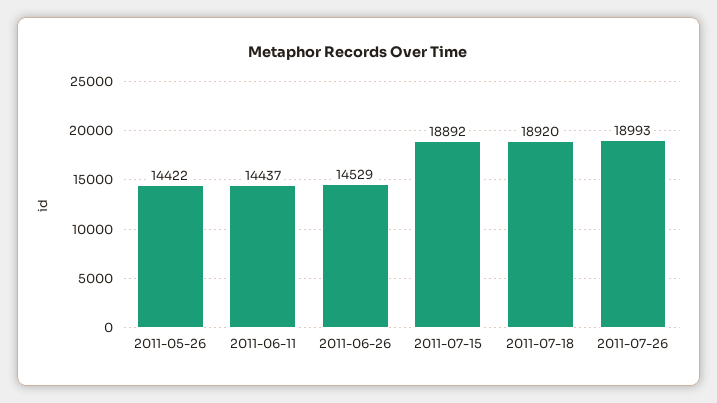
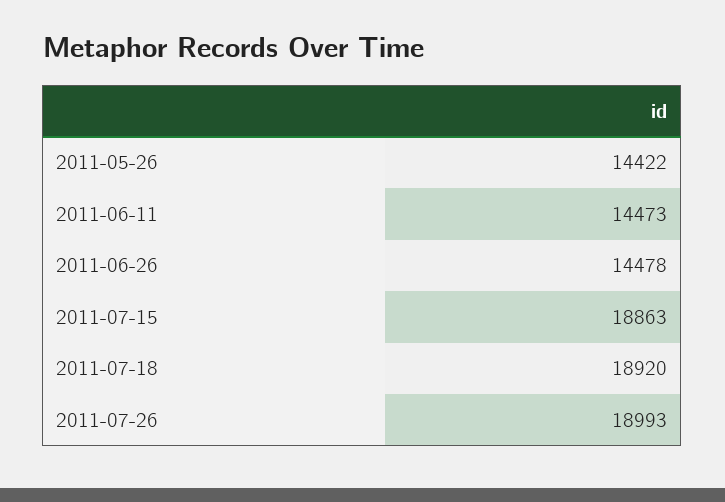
2011-06-11: 14437 -> 14473
2011-06-26: 14529 -> 14478
2011-07-15: 18892 -> 18863

